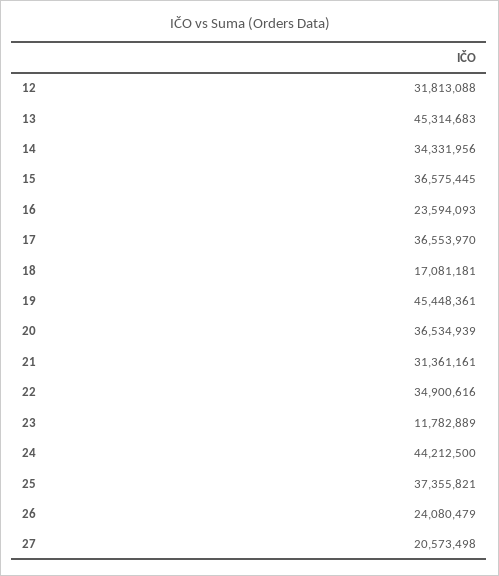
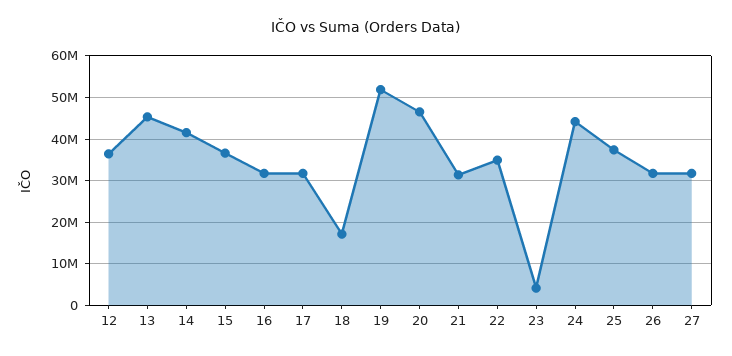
12: 31813088 -> 36000000
14: 34331956 -> 42000000
16: 23594093 -> 32000000
17: 36553970 -> 32000000
19: 45448361 -> 52000000
20: 36534939 -> 46000000
23: 11782889 -> 4000000
26: 24080479 -> 32000000
27: 20573498 -> 32000000

